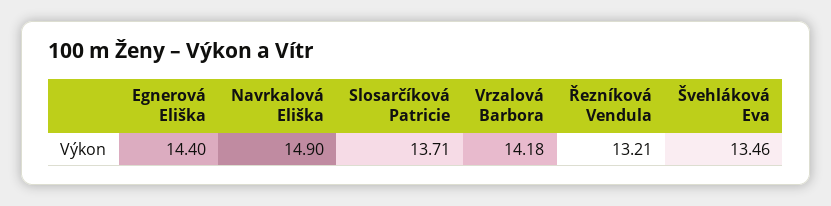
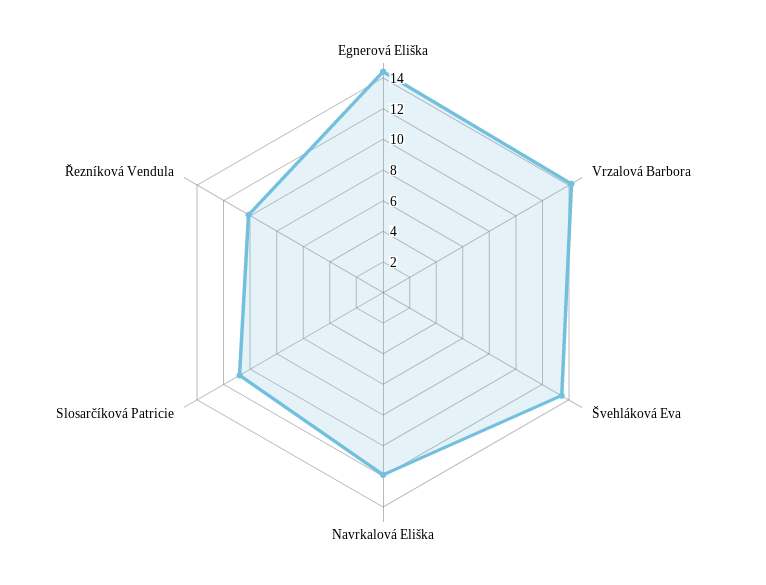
Navrkalová Eliška: 14.9 -> 12
Slosarčíková Patricie: 13.71 -> 11
Řezníková Vendula: 13.21 -> 10

